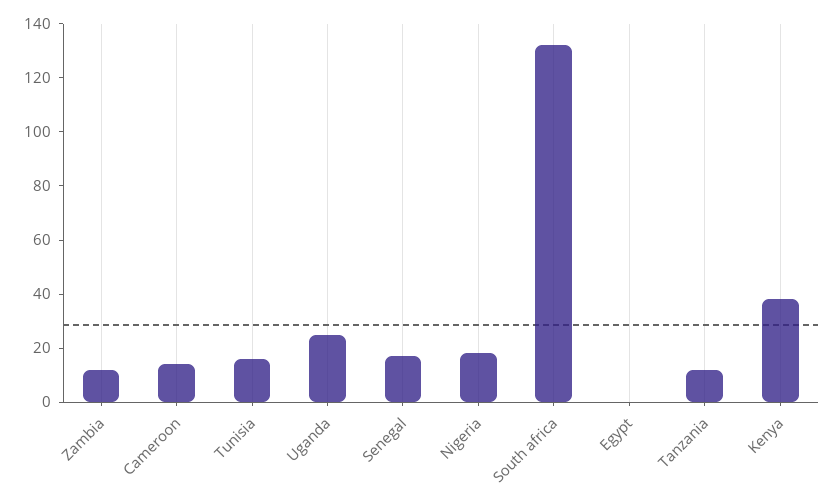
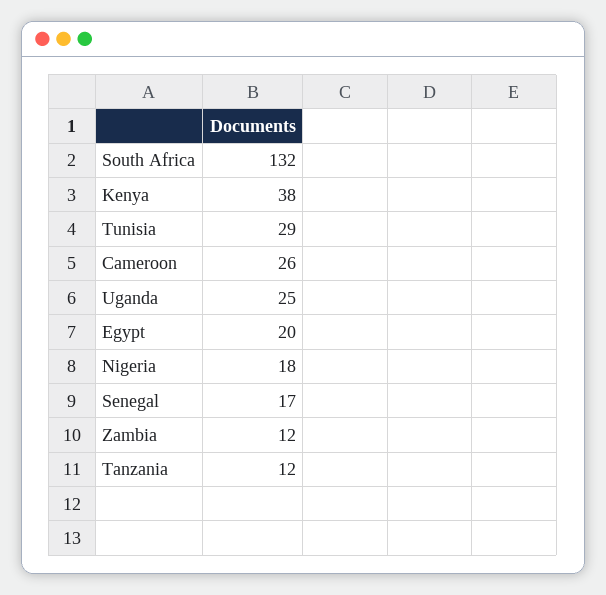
Cameroon: 15 -> 26
Tunisia: 15 -> 29
Egypt: 0 -> 20

